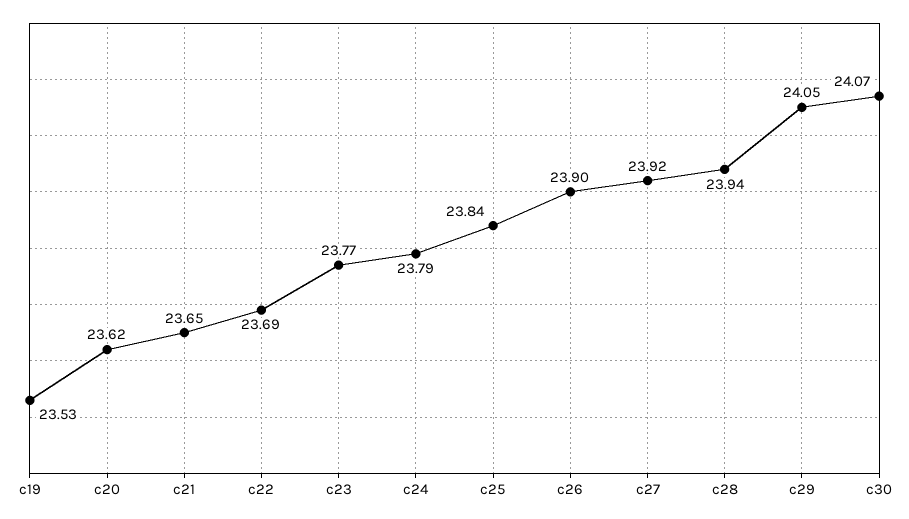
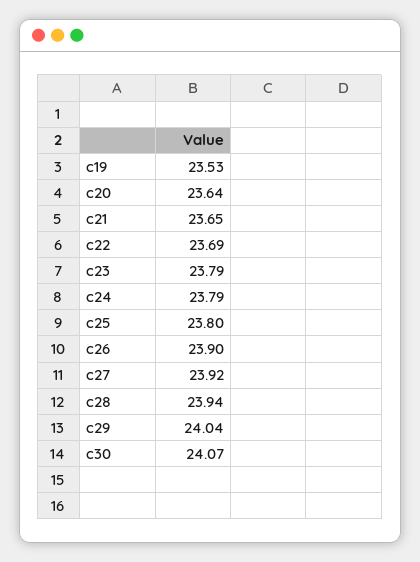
c20: 23.62 -> 23.64
c23: 23.77 -> 23.79
c25: 23.84 -> 23.8
c29: 24.05 -> 24.04

